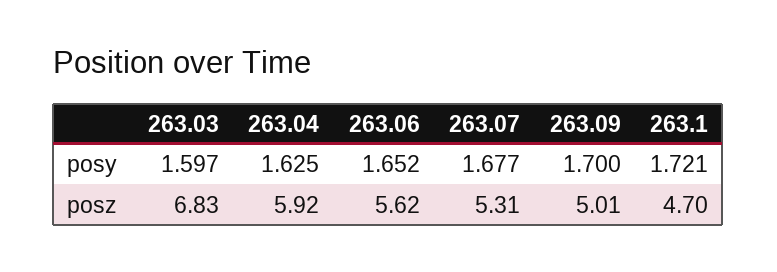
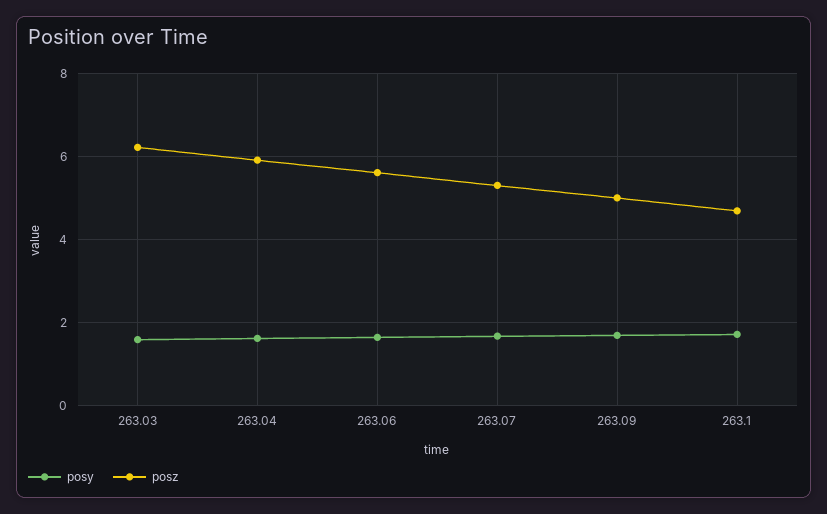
posz, 263.03: 6.83 -> 6.2

